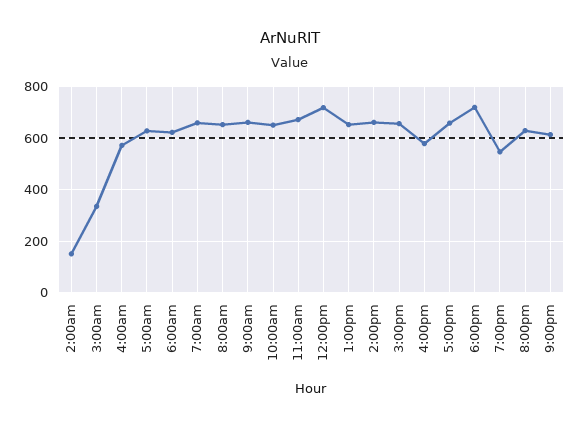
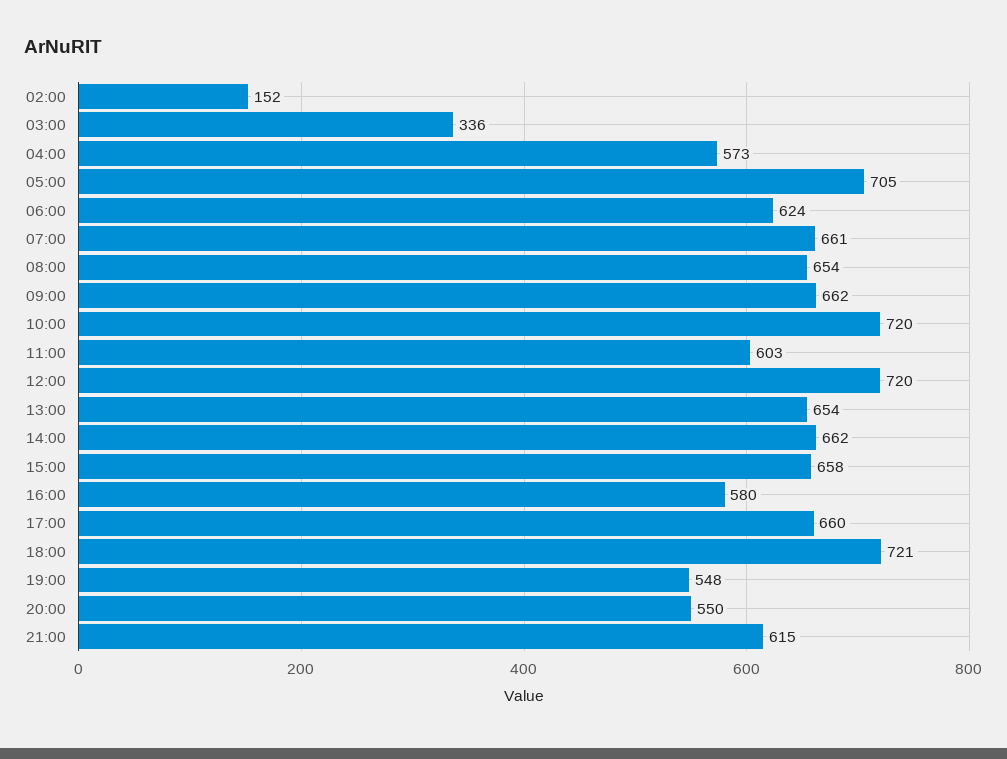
5:00am: 625 -> 705
10:00am: 650 -> 720
11:00am: 675 -> 603
8:00pm: 625 -> 550

